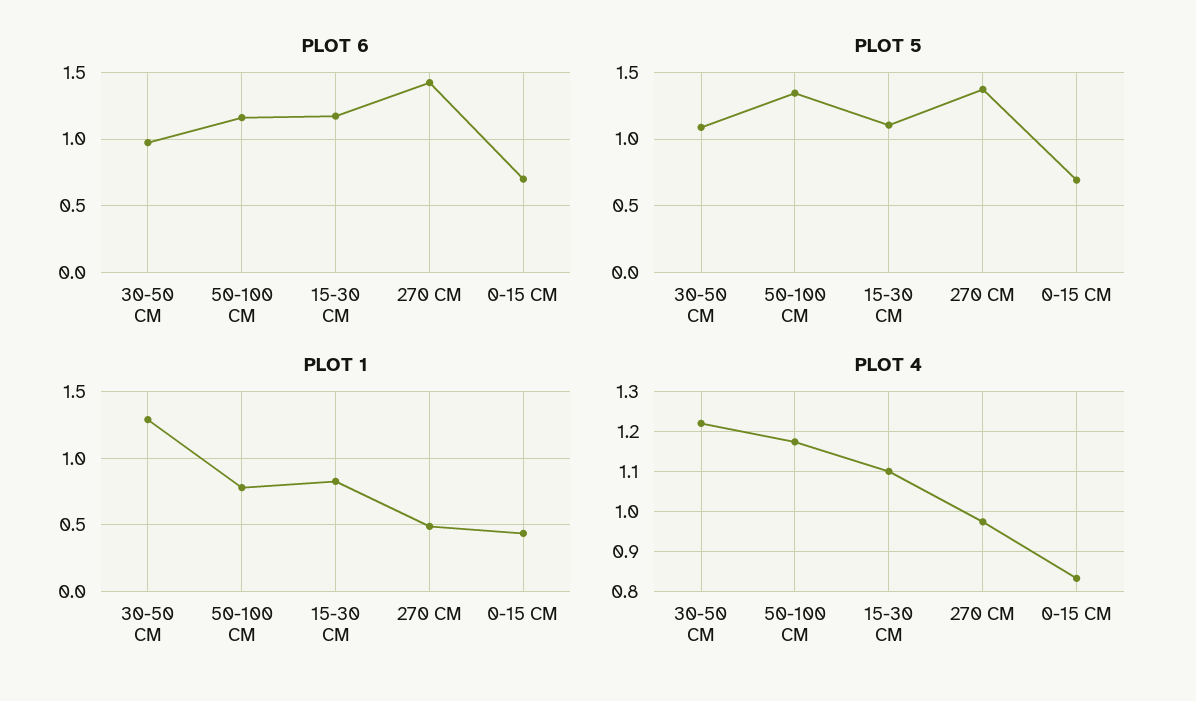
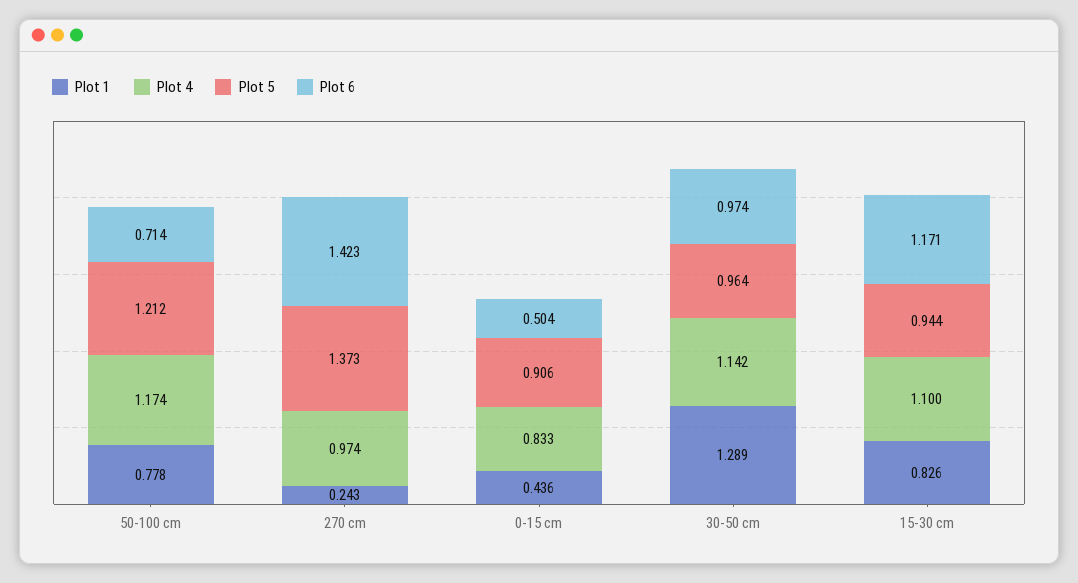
PLOT 6, 50-100 CM: 1.15 -> 0.714
PLOT 6, 0-15 CM: 0.7 -> 0.504
PLOT 5, 30-50 CM: 1.1 -> 0.964
PLOT 5, 50-100 CM: 1.35 -> 1.212
PLOT 5, 15-30 CM: 1.1 -> 0.944
PLOT 5, 0-15 CM: 0.7 -> 0.906
PLOT 1, 270 CM: 0.5 -> 0.243
PLOT 4, 30-50 CM: 1.22 -> 1.142

